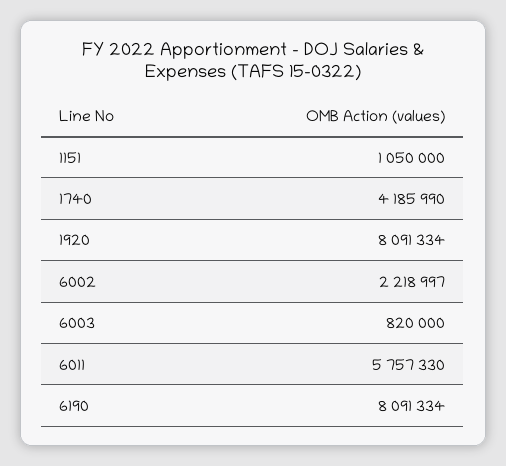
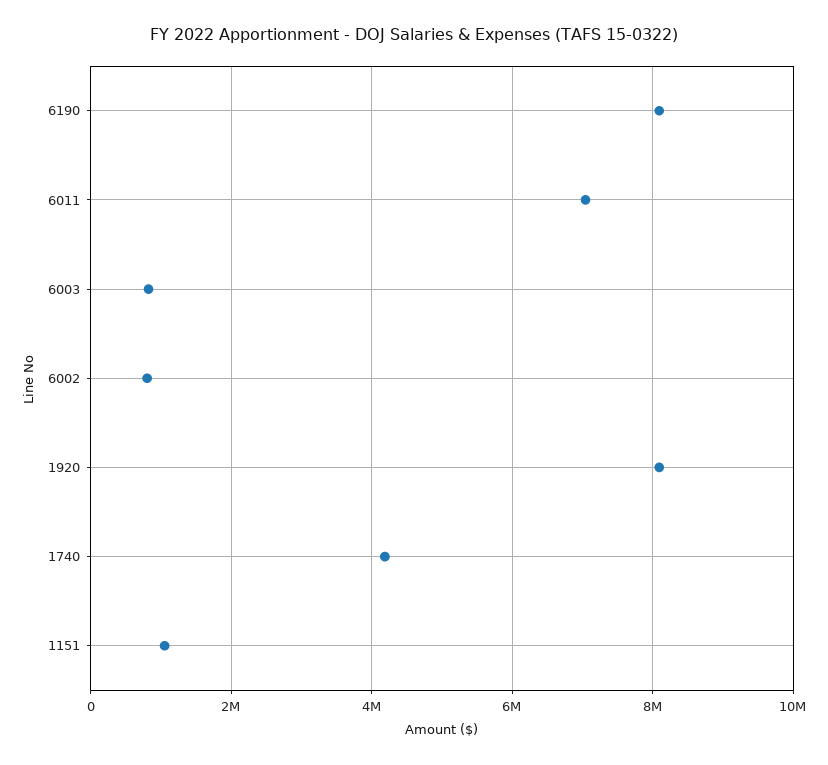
6002: 2218997 -> 800000
6011: 5757330 -> 7000000

